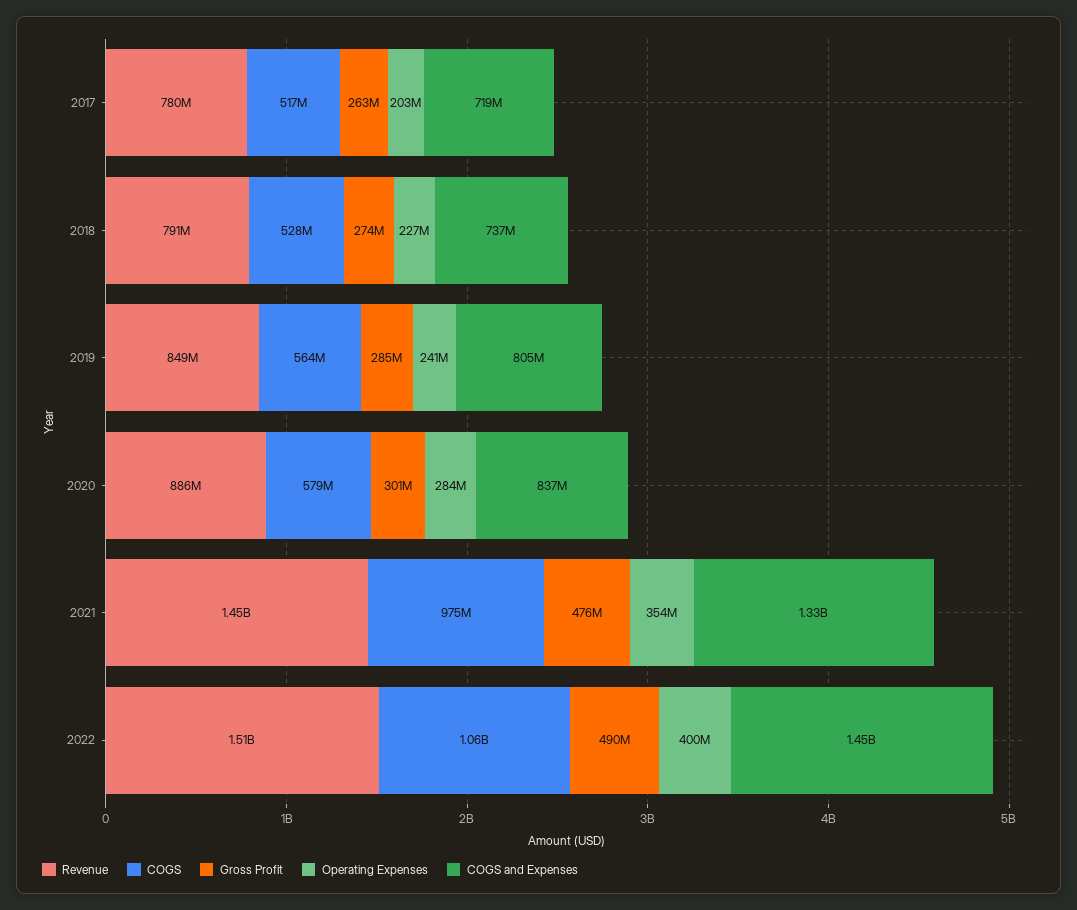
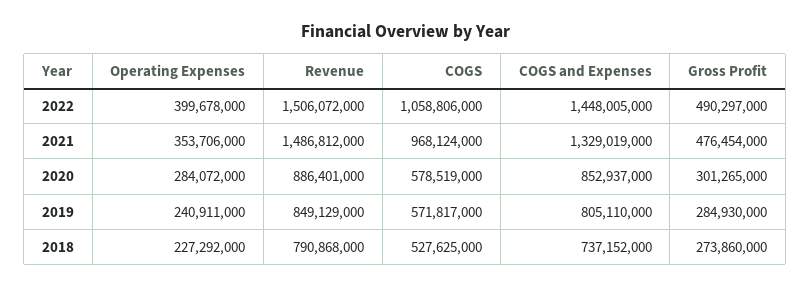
Revenue, 2017: 780000000 -> none
COGS, 2017: 517000000 -> none
Gross Profit, 2017: 263000000 -> none
Operating Expenses, 2017: 203000000 -> none
COGS and Expenses, 2017: 719000000 -> none
COGS, 2019: 564000000 -> 571817000
COGS and Expenses, 2020: 837000000 -> 852937000
Revenue, 2021: 1450000000 -> 1486812000
COGS, 2021: 975000000 -> 968124000

